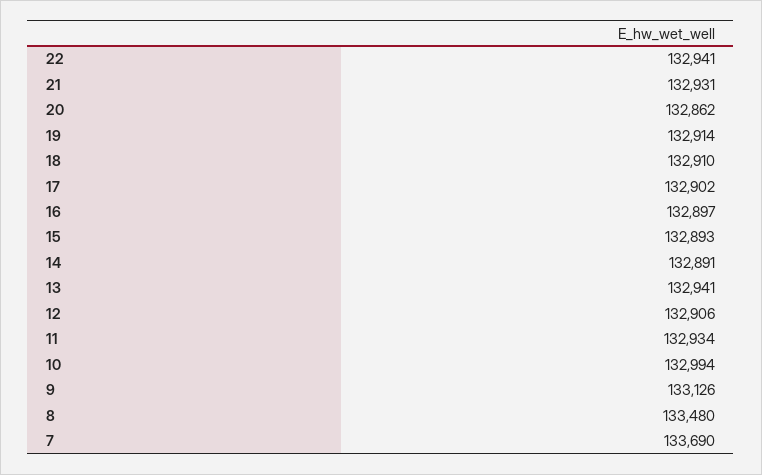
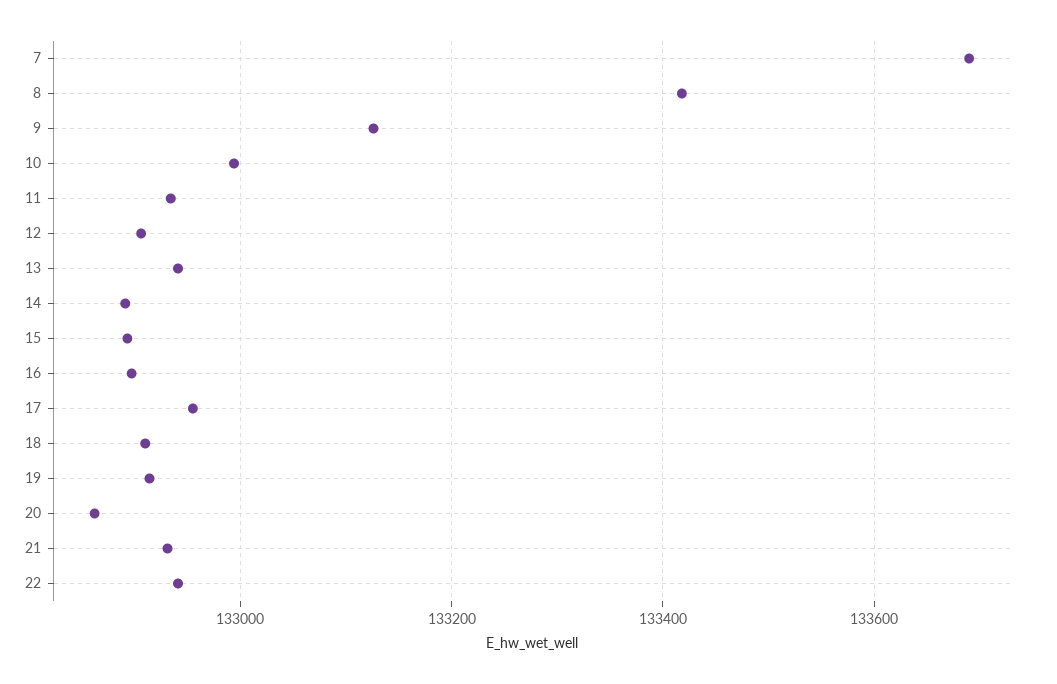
17: 132902 -> 132960
8: 133480 -> 133420

